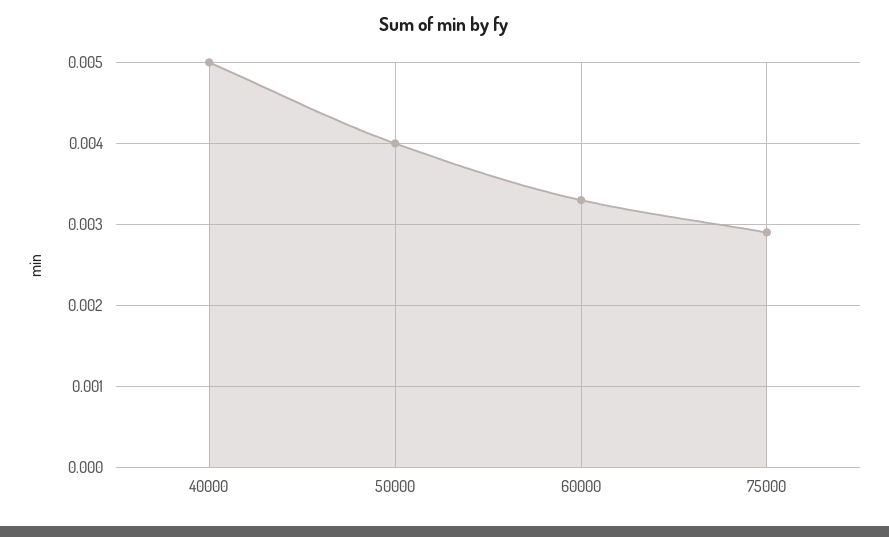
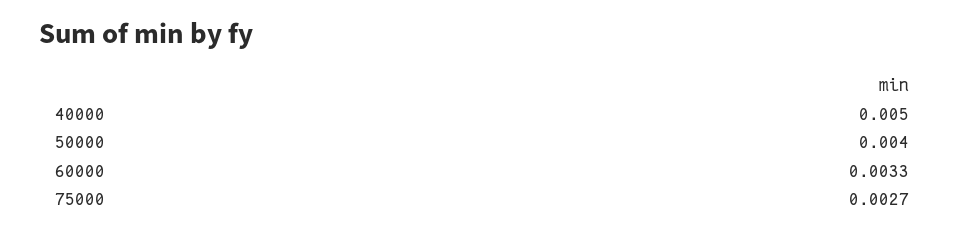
75000: 0.0029 -> 0.0027

